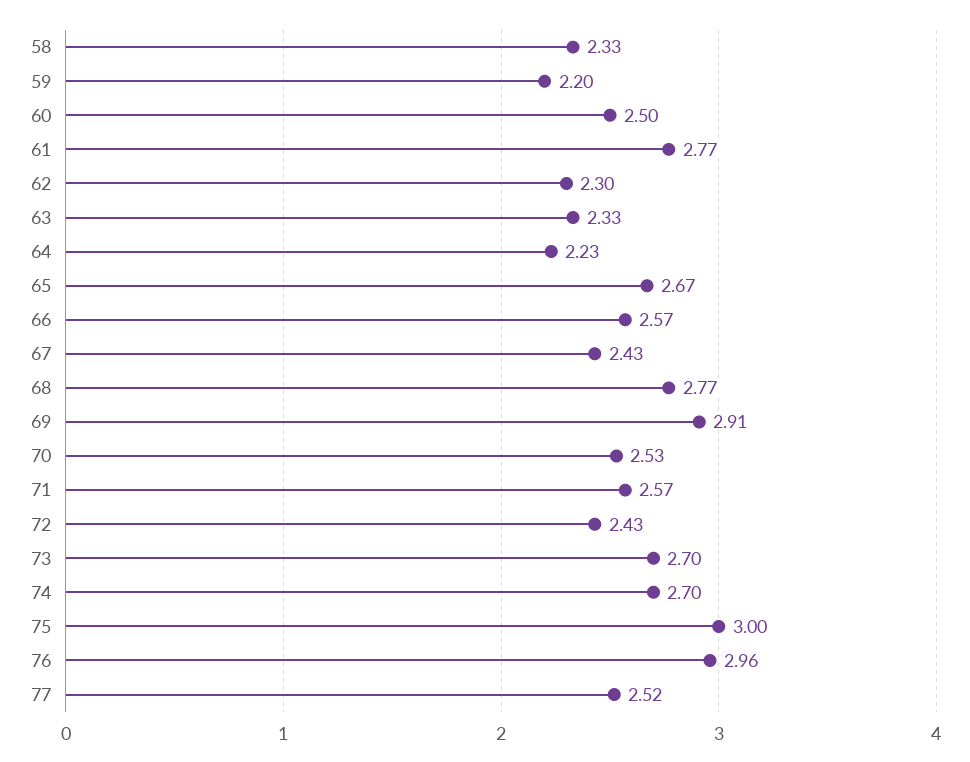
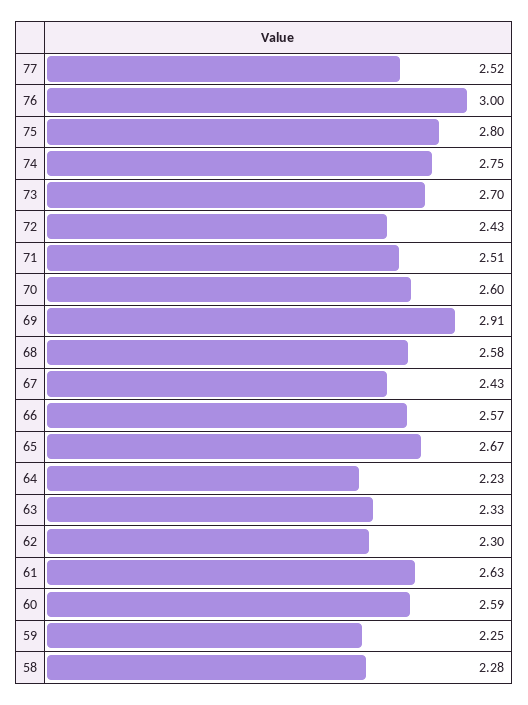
58: 2.33 -> 2.28
59: 2.2 -> 2.25
60: 2.5 -> 2.59
61: 2.77 -> 2.63
68: 2.77 -> 2.58
70: 2.53 -> 2.6
71: 2.57 -> 2.51
74: 2.7 -> 2.75
75: 3 -> 2.8
76: 2.96 -> 3

